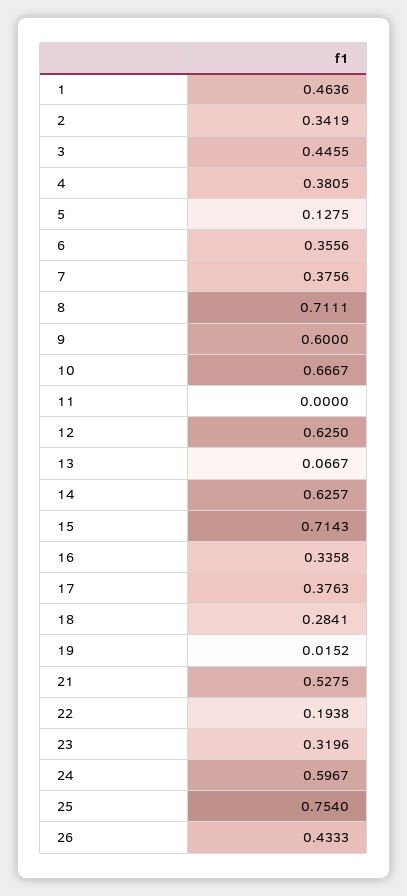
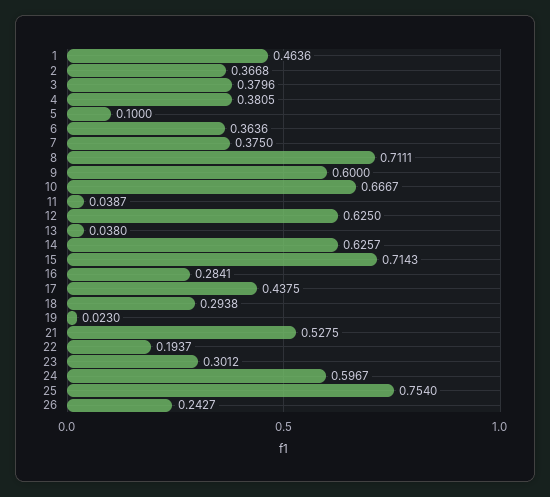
2: 0.3419 -> 0.3668
3: 0.4455 -> 0.3796
5: 0.1275 -> 0.1
6: 0.3556 -> 0.3636
7: 0.3756 -> 0.375
11: 0 -> 0.0387
13: 0.0667 -> 0.038
16: 0.3358 -> 0.2841
17: 0.3763 -> 0.4375
18: 0.2841 -> 0.2938
19: 0.0152 -> 0.023
22: 0.1938 -> 0.1937
23: 0.3196 -> 0.3012
26: 0.4333 -> 0.2427

